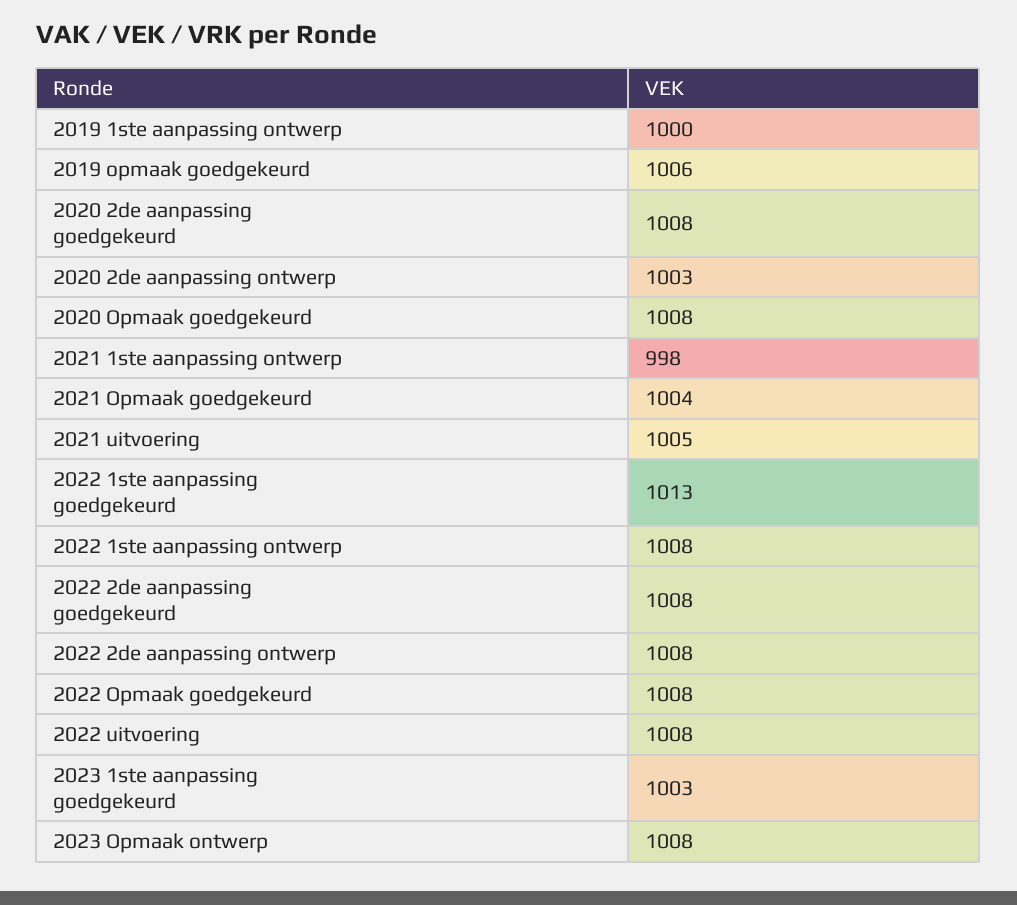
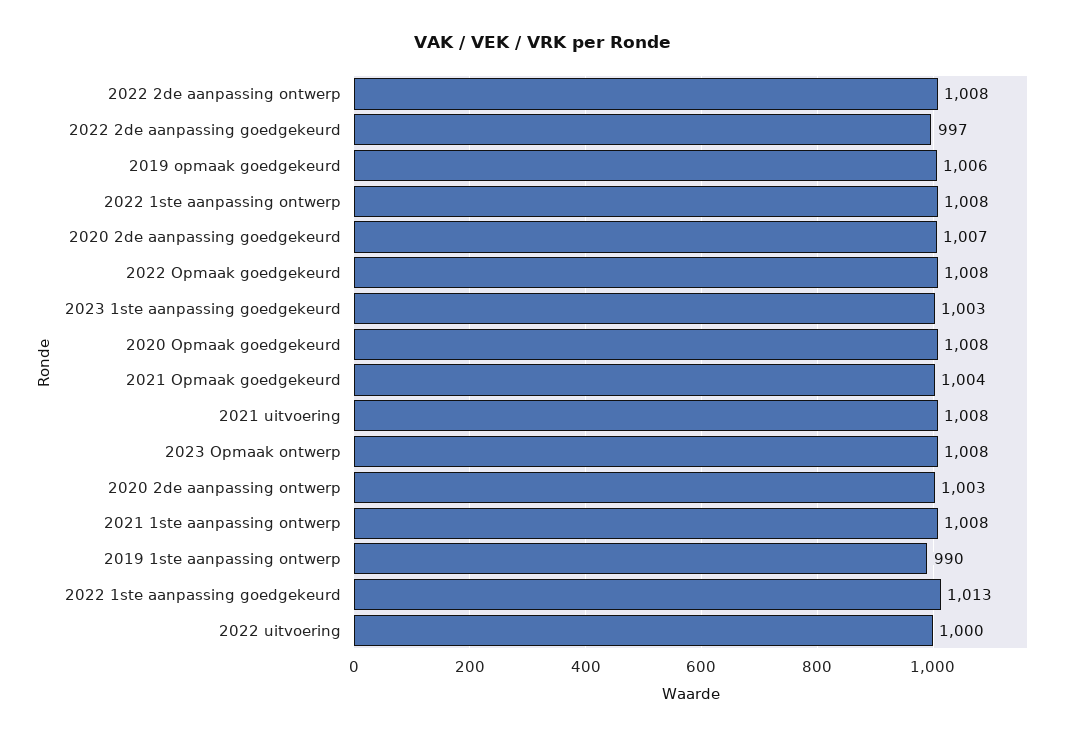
2019 1ste aanpassing ontwerp: 1000 -> 990
2020 2de aanpassing goedgekeurd: 1008 -> 1007
2021 1ste aanpassing ontwerp: 998 -> 1008
2021 uitvoering: 1005 -> 1008
2022 2de aanpassing goedgekeurd: 1008 -> 997
2022 uitvoering: 1008 -> 1000

